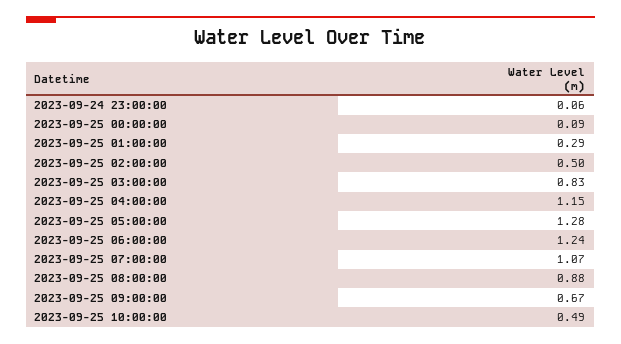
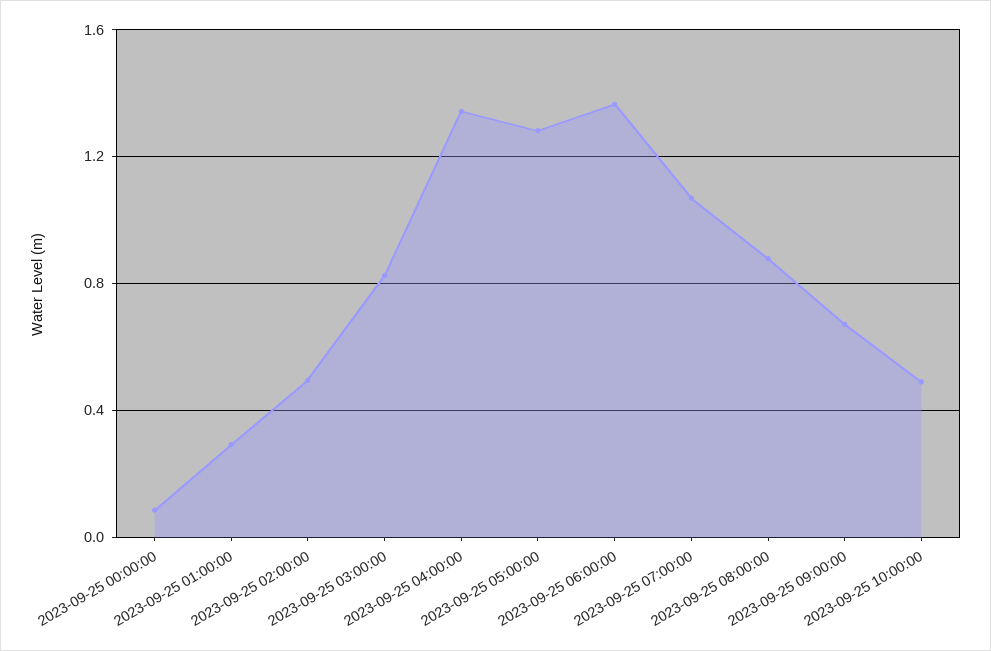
2023-09-24 23:00:00: 0.06 -> none
2023-09-25 04:00:00: 1.15 -> 1.35
2023-09-25 06:00:00: 1.24 -> 1.35

